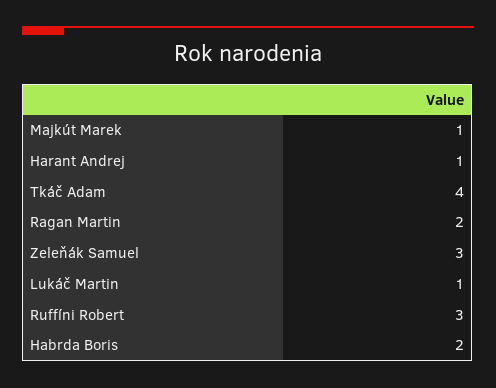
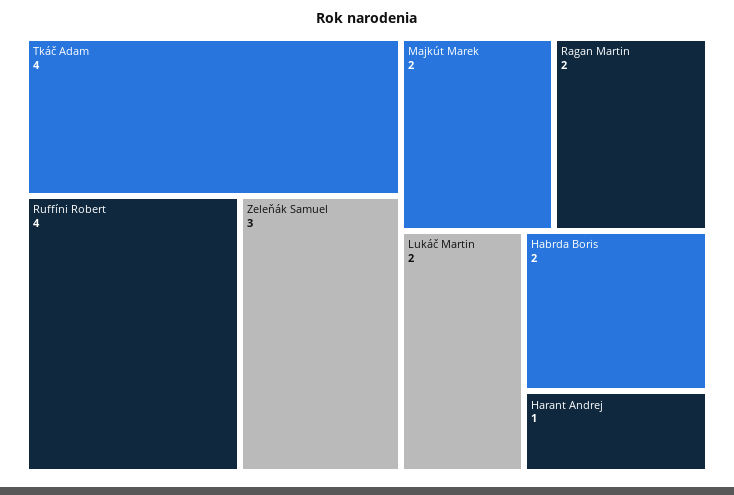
Majkút Marek: 1 -> 2
Lukáč Martin: 1 -> 2
Ruffíni Robert: 3 -> 4

